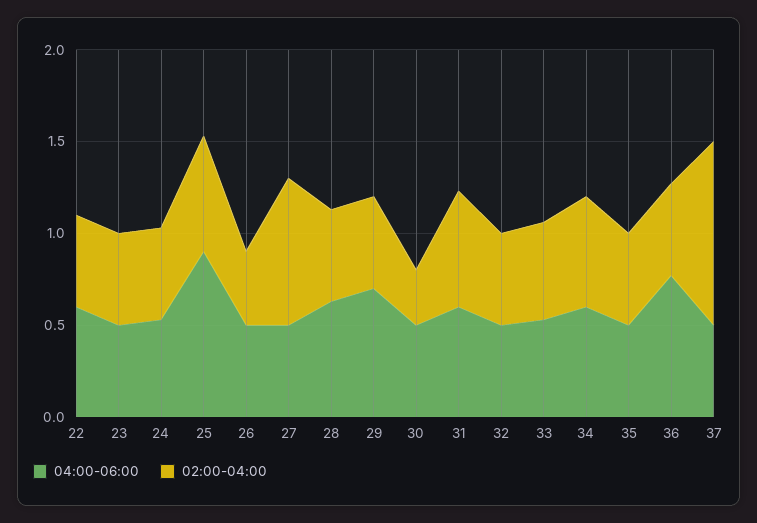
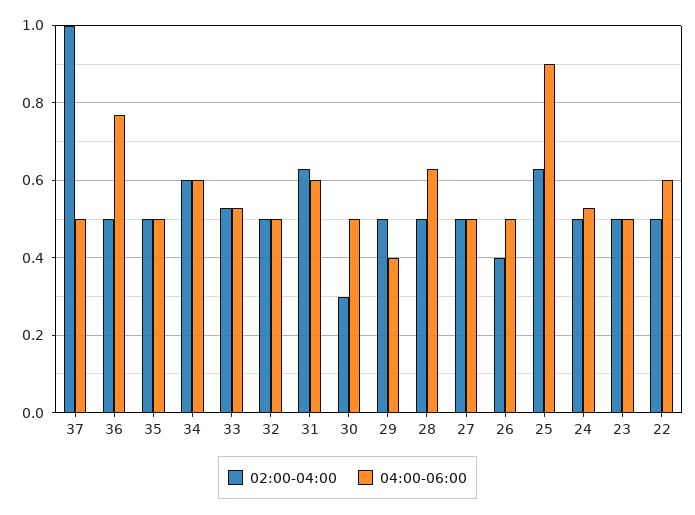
02:00-04:00, 27: 0.8 -> 0.5
04:00-06:00, 29: 0.7 -> 0.4

